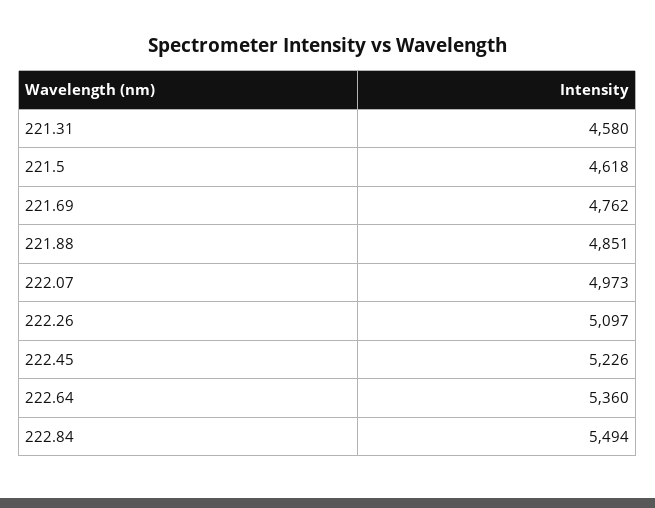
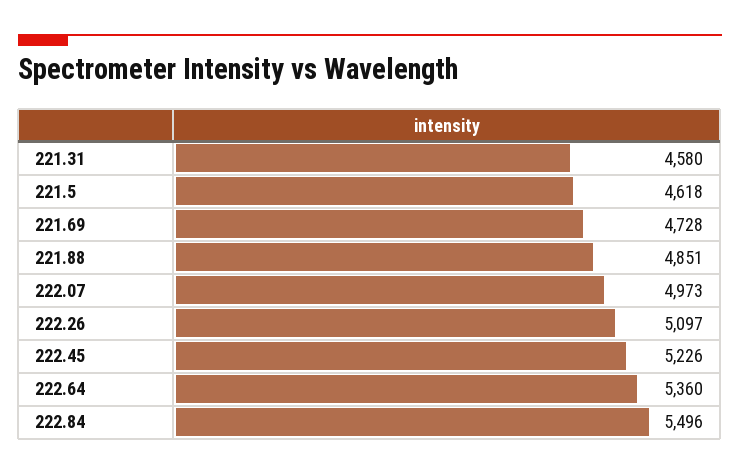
221.69: 4762 -> 4728
222.84: 5494 -> 5496

